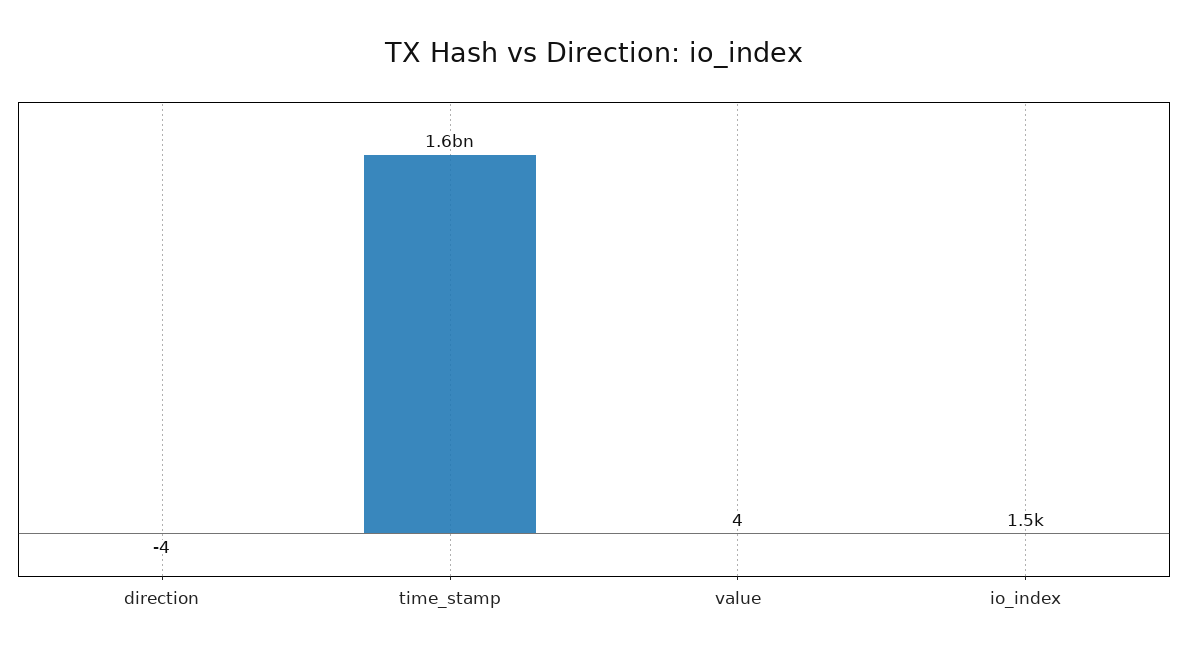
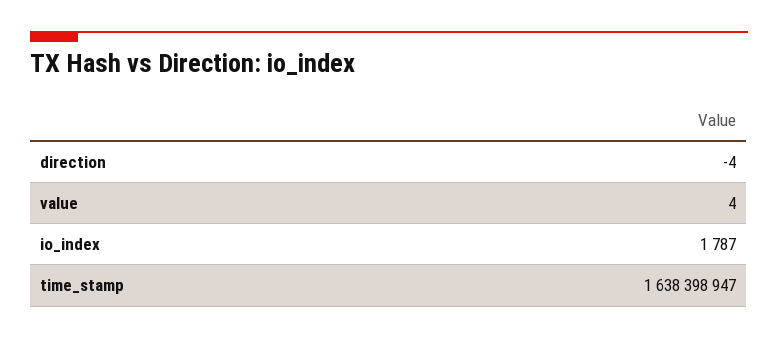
io_index: 1500 -> 1787

